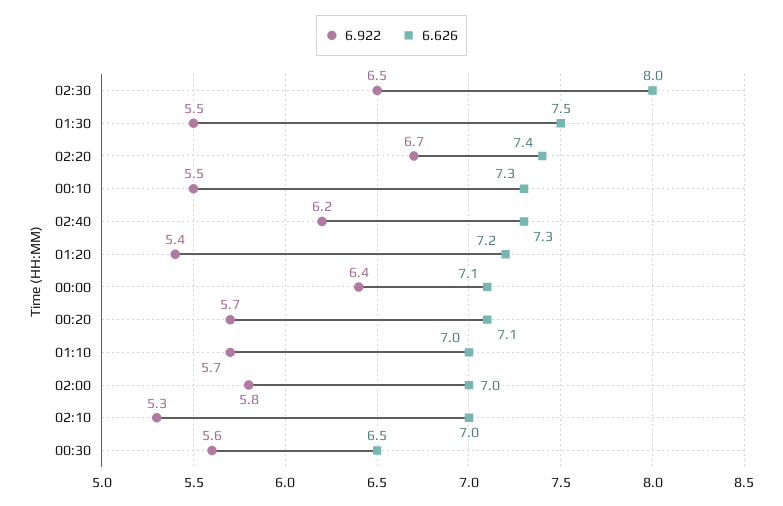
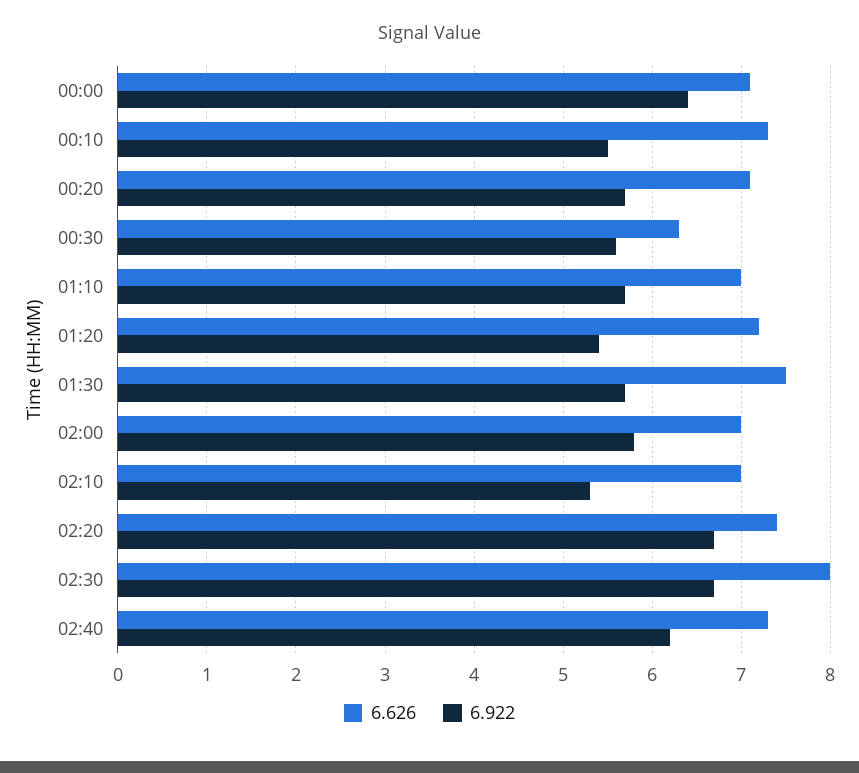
6.922, 02:30: 6.5 -> 6.7
6.922, 01:30: 5.5 -> 5.7
6.626, 00:30: 6.5 -> 6.3

